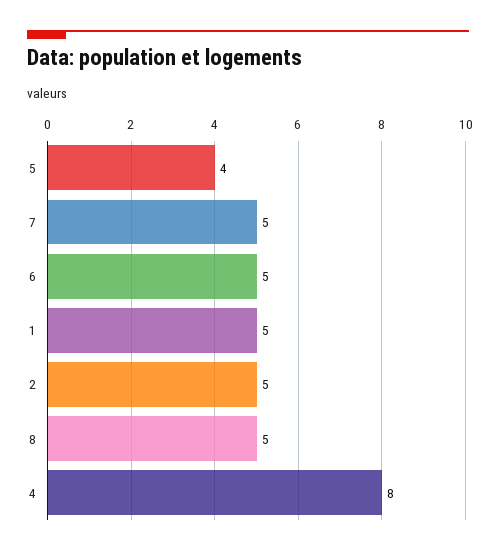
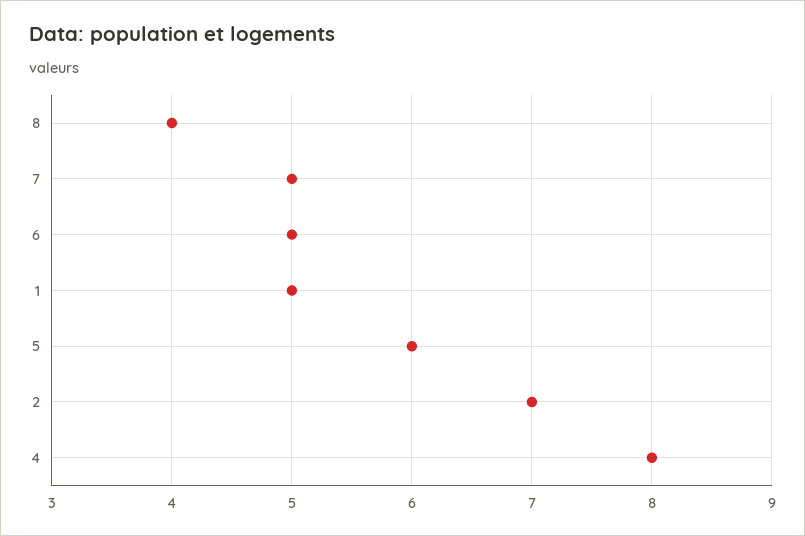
5: 4 -> 6
2: 5 -> 7
8: 5 -> 4

